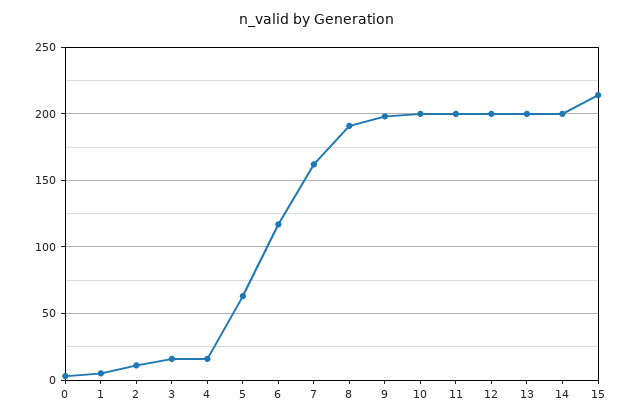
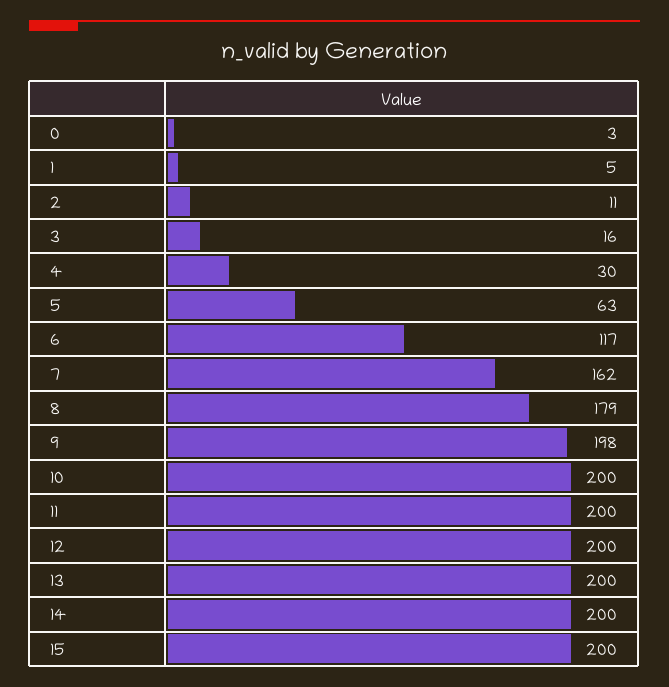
4: 15 -> 30
8: 190 -> 179
15: 215 -> 200

